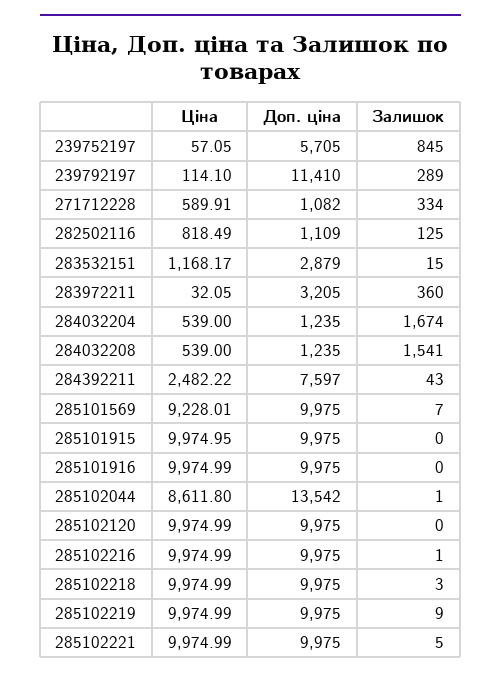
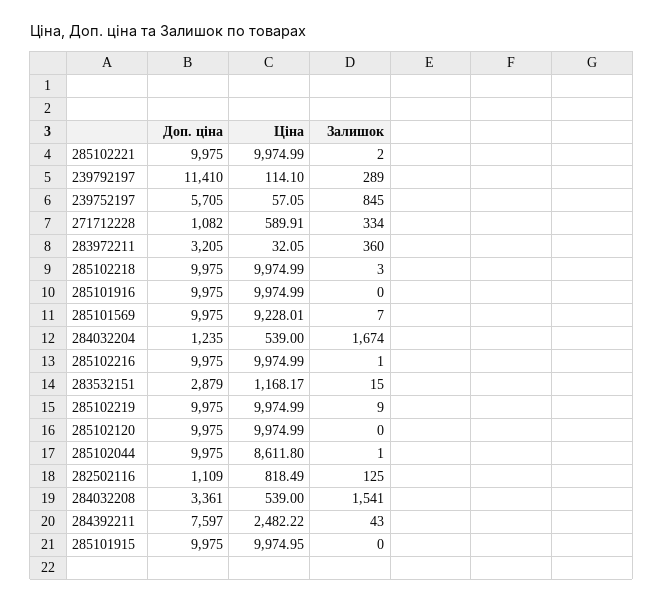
Доп. ціна, 284032208: 1235 -> 3361
Доп. ціна, 285102044: 13542 -> 9975
Залишок, 285102221: 5 -> 2

